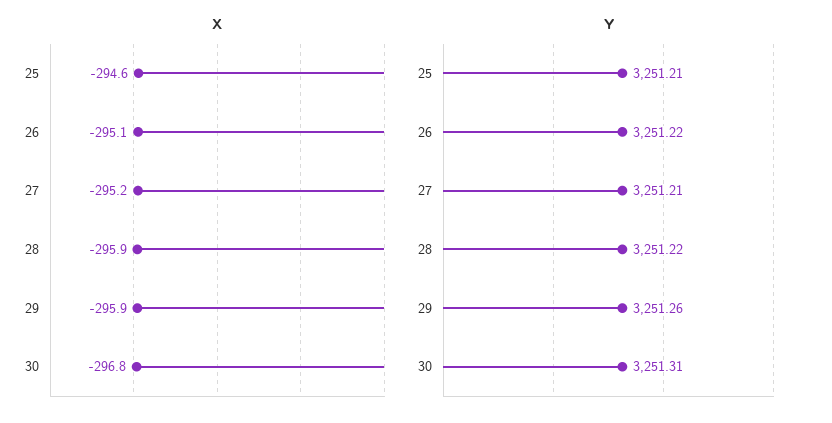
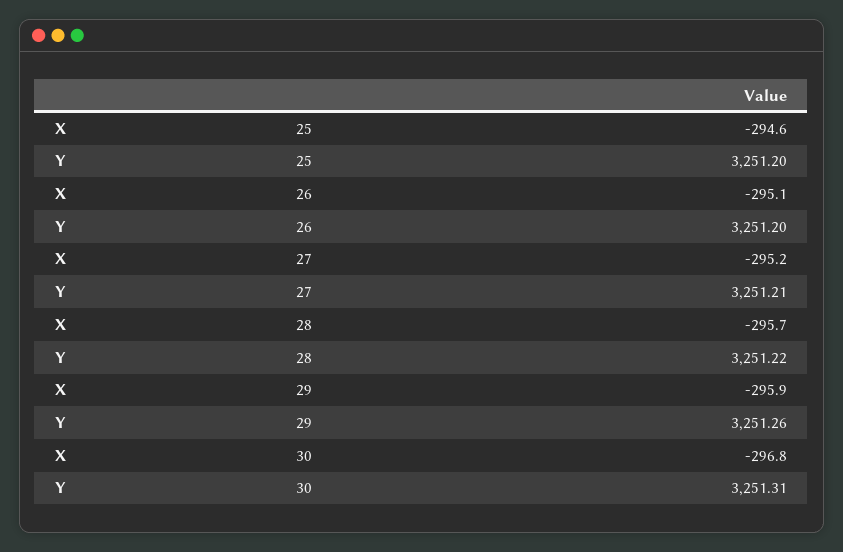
X, 28: -295.9 -> -295.7
Y, 25: 3251.21 -> 3251.2
Y, 26: 3251.22 -> 3251.2

